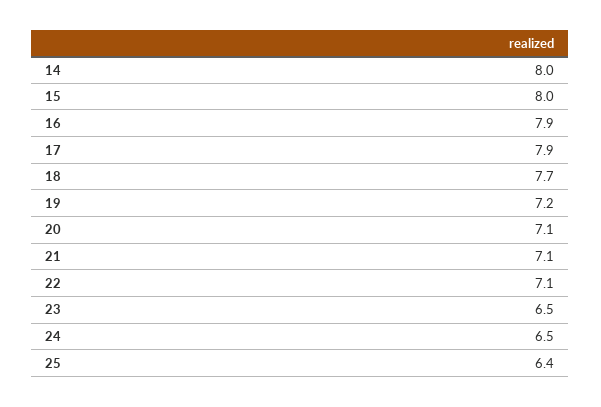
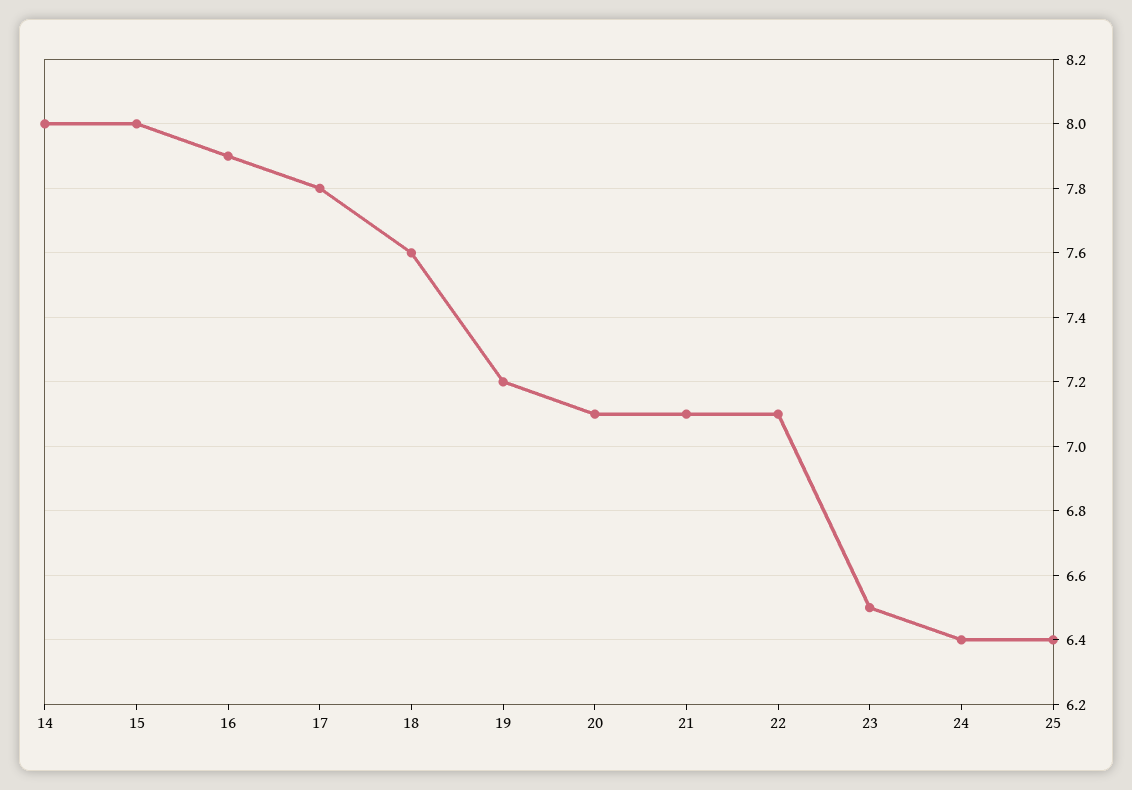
17: 7.9 -> 7.8
18: 7.7 -> 7.6
24: 6.5 -> 6.4

